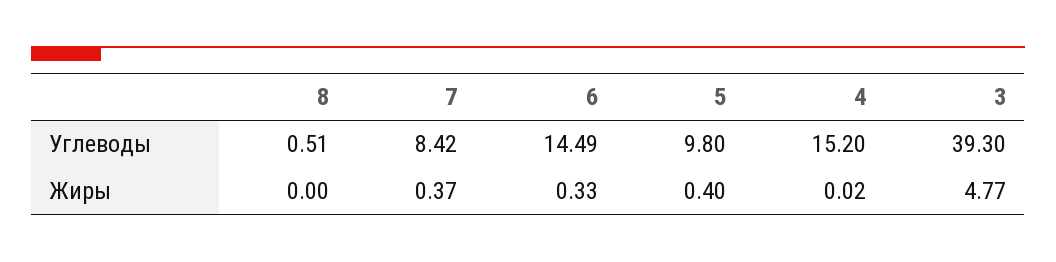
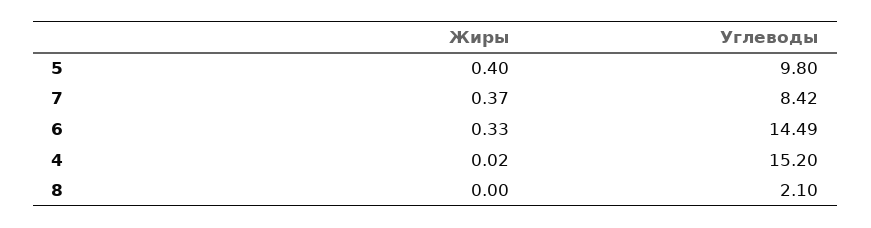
8, Углеводы: 0.51 -> 2.1
3, Углеводы: 39.3 -> none
3, Жиры: 4.77 -> none

